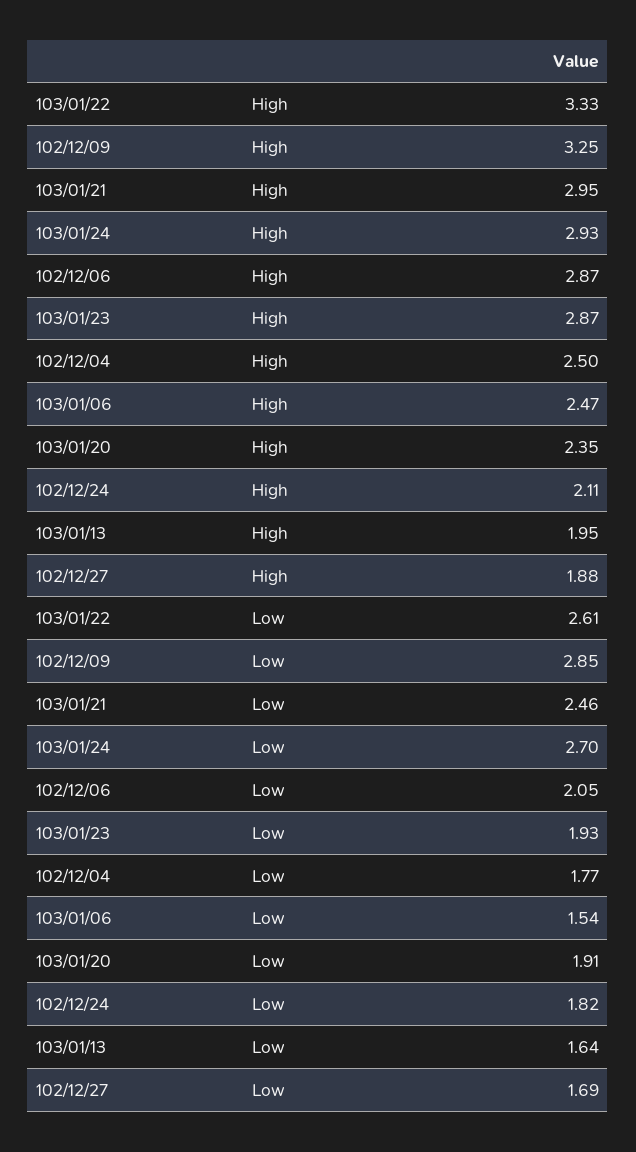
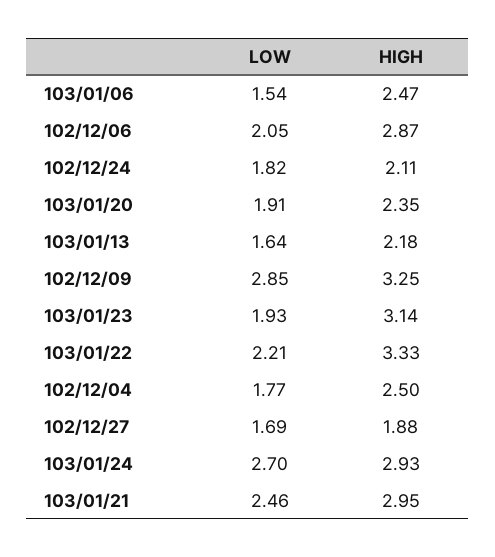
103/01/23, High: 2.87 -> 3.14
103/01/13, High: 1.95 -> 2.18
103/01/22, Low: 2.61 -> 2.21

